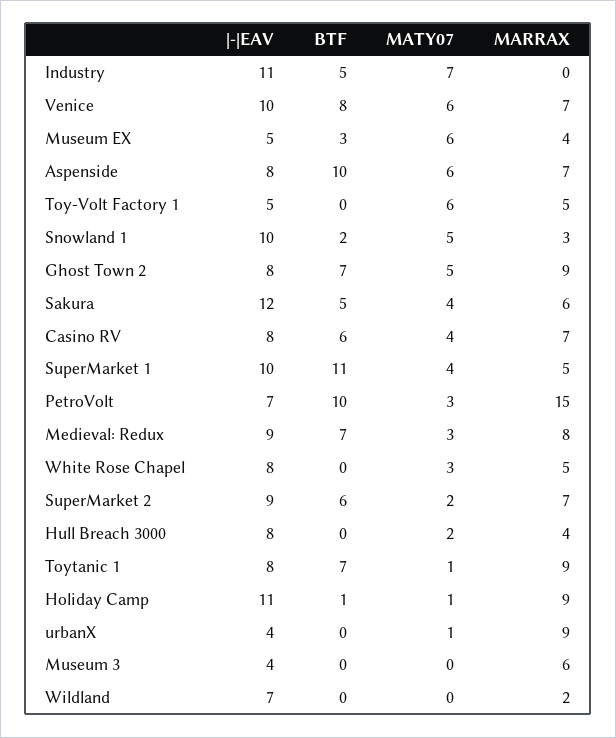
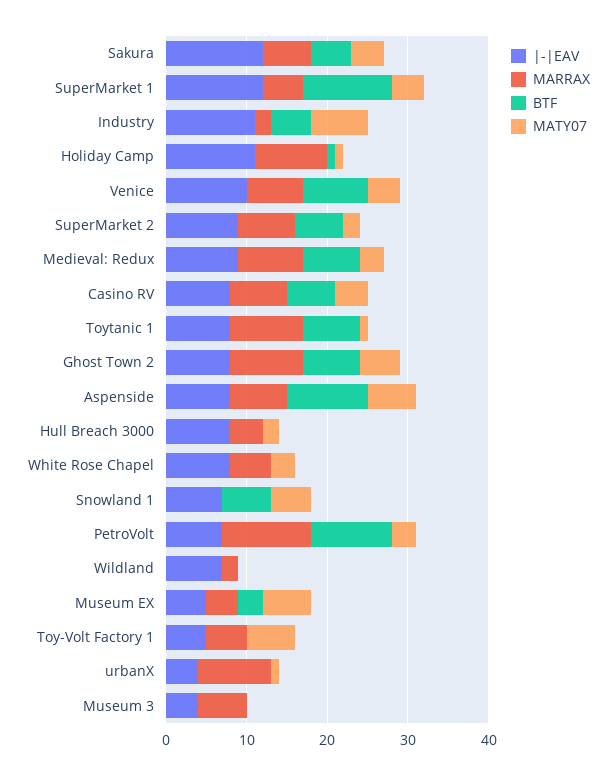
MARRAX, Industry: 0 -> 2
MATY07, Venice: 6 -> 4
|-|EAV, Snowland 1: 10 -> 7
BTF, Snowland 1: 2 -> 6
MARRAX, Snowland 1: 3 -> 0
|-|EAV, SuperMarket 1: 10 -> 12
MARRAX, PetroVolt: 15 -> 11

